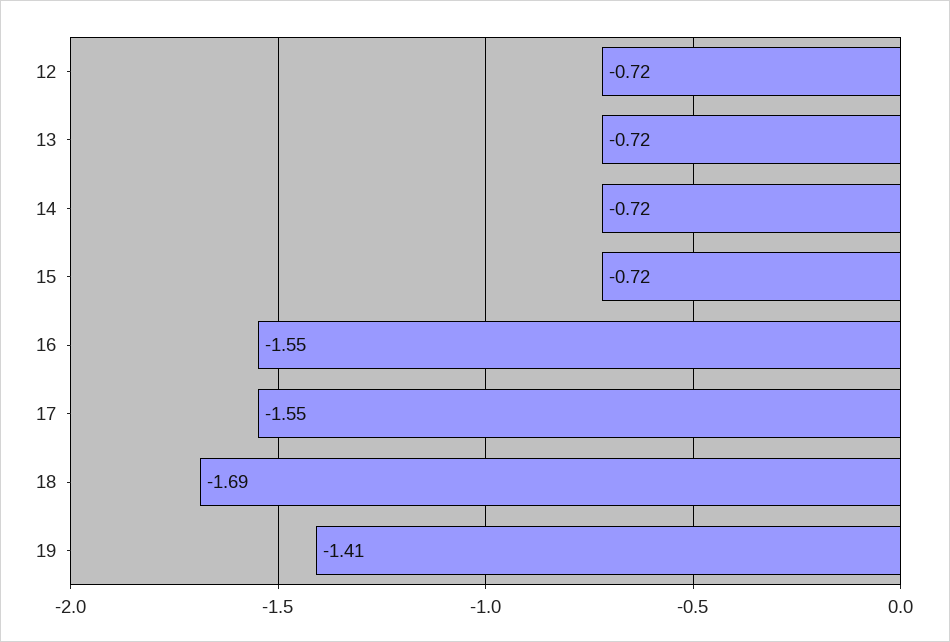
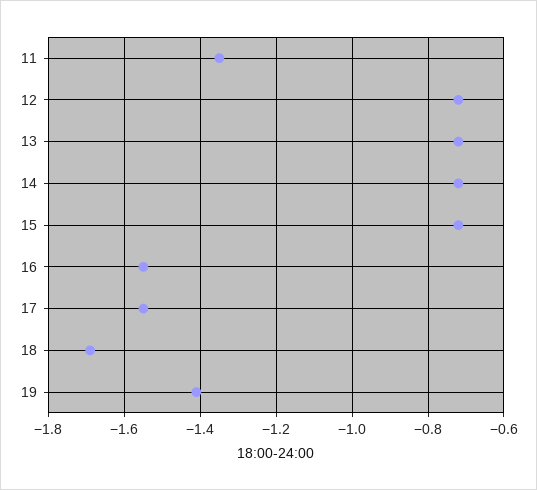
11: none -> -1.35

